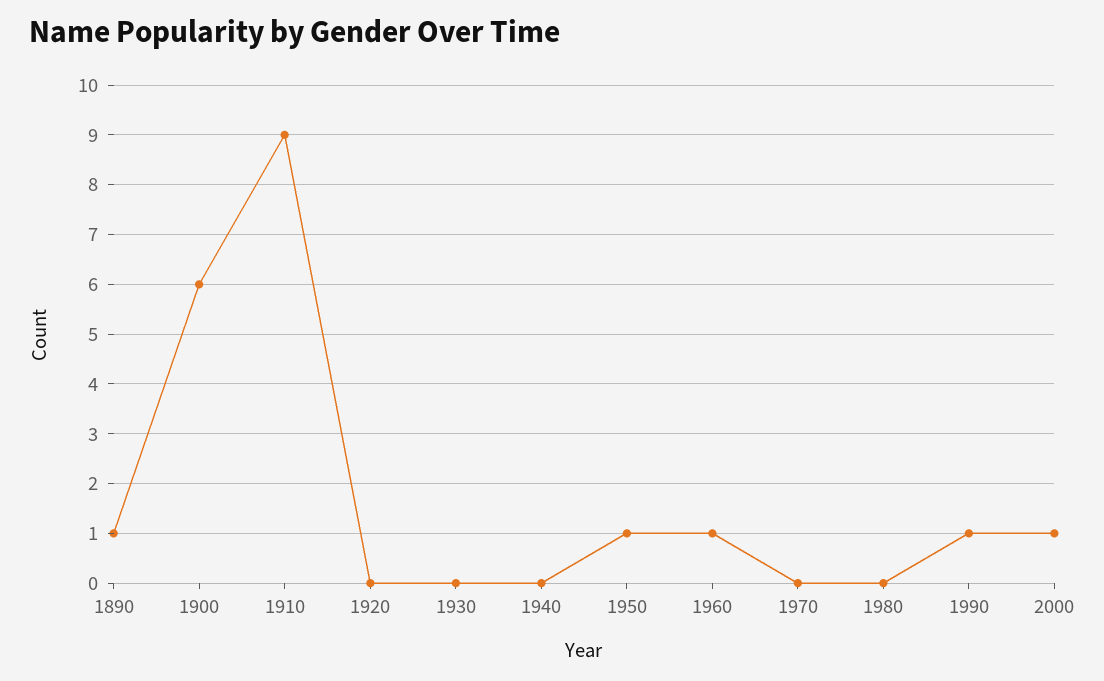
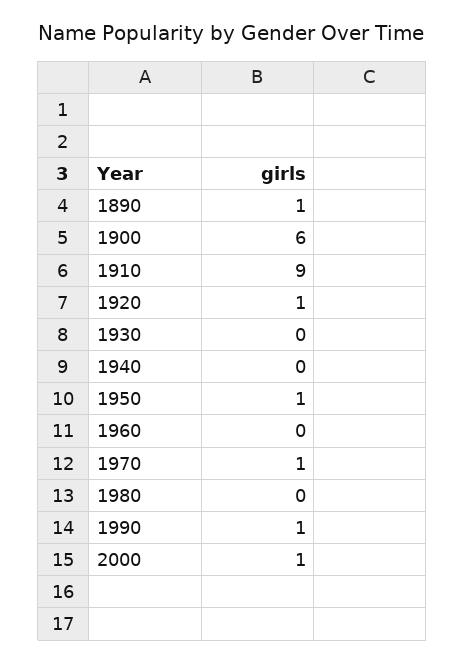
1920: 0 -> 1
1960: 1 -> 0
1970: 0 -> 1

